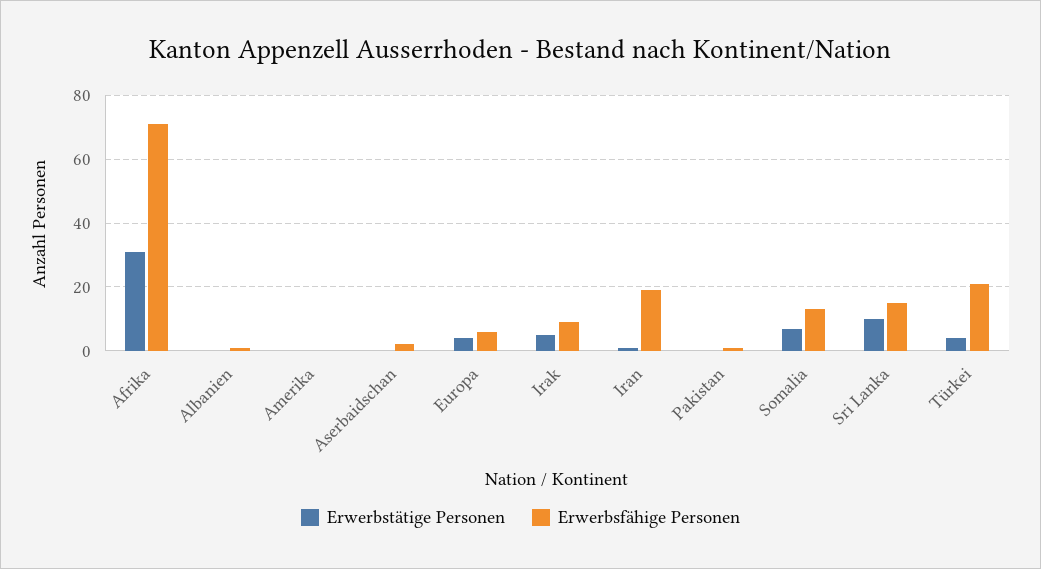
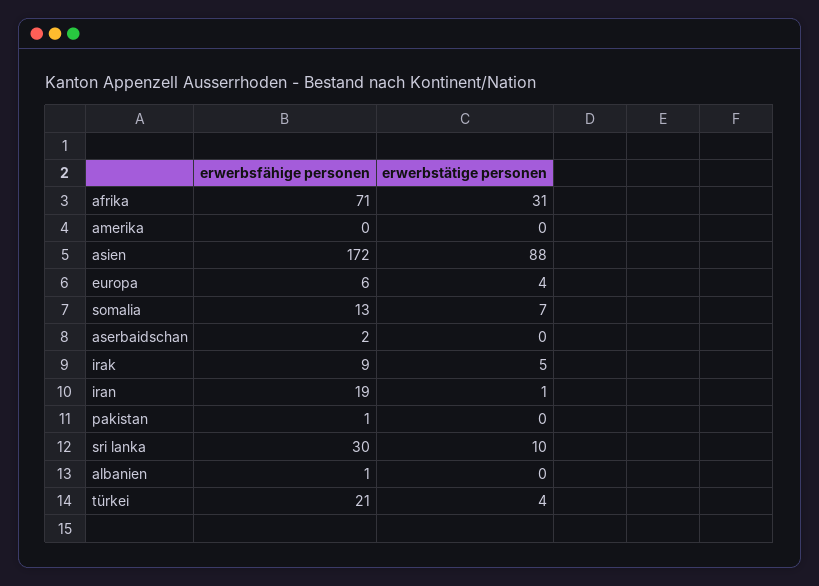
Erwerbsfähige Personen, Sri Lanka: 15 -> 30
Erwerbsfähige Personen, asien: none -> 172
Erwerbstätige Personen, asien: none -> 88

